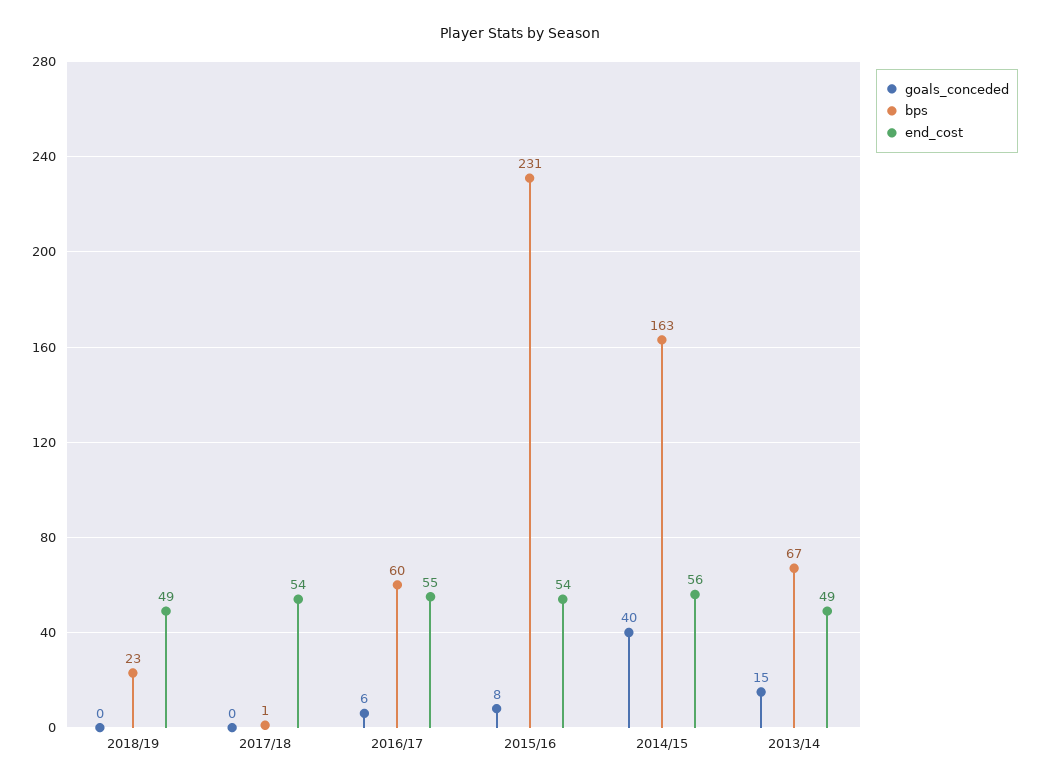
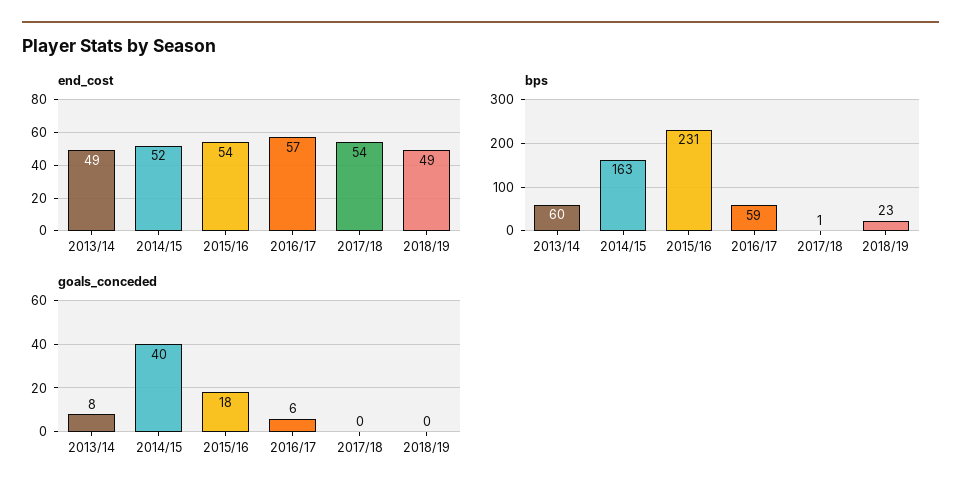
bps, 2016/17: 60 -> 59
end_cost, 2016/17: 55 -> 57
goals_conceded, 2015/16: 8 -> 18
end_cost, 2014/15: 56 -> 52
goals_conceded, 2013/14: 15 -> 8
bps, 2013/14: 67 -> 60

